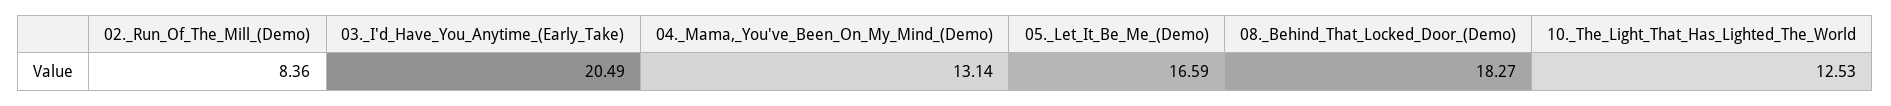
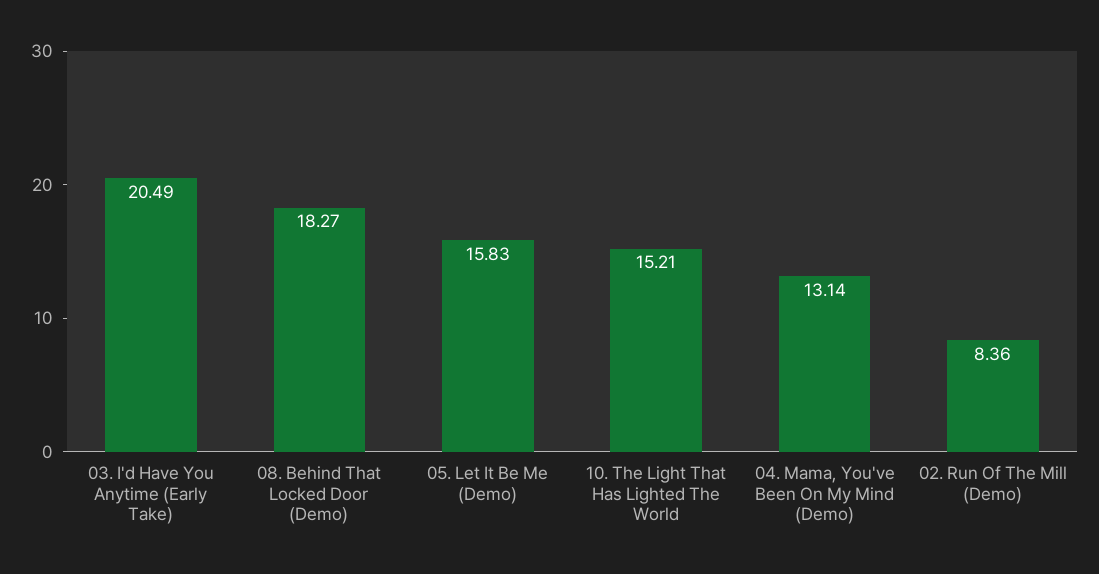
05._Let_It_Be_Me_(Demo): 16.59 -> 15.83
10._The_Light_That_Has_Lighted_The_World: 12.53 -> 15.21

